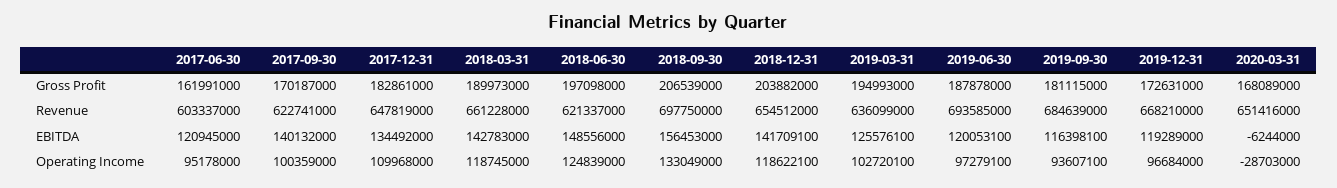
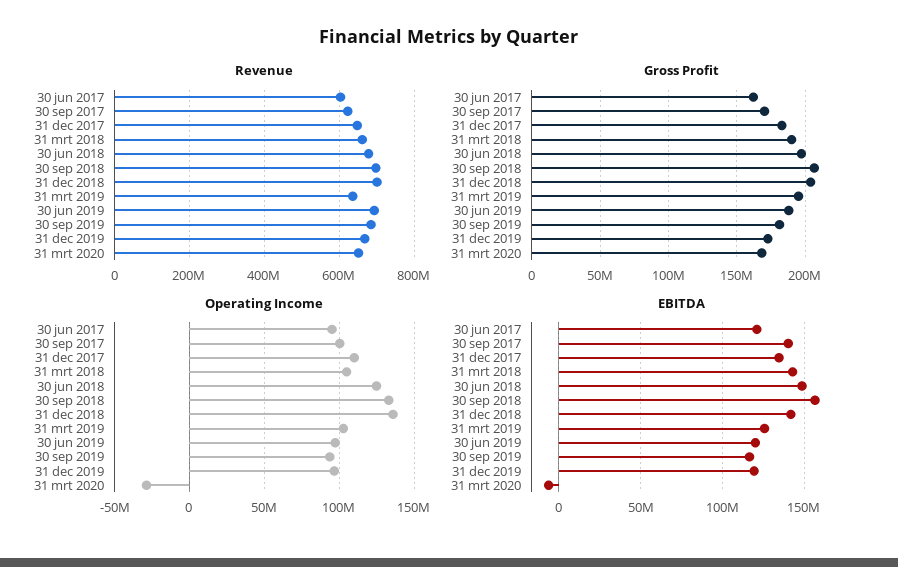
Revenue, 2018-06-30: 621337000 -> 680000000
Revenue, 2018-12-31: 654512000 -> 700000000
Operating Income, 2018-03-31: 118745000 -> 105000000
Operating Income, 2018-12-31: 118622100 -> 135000000

